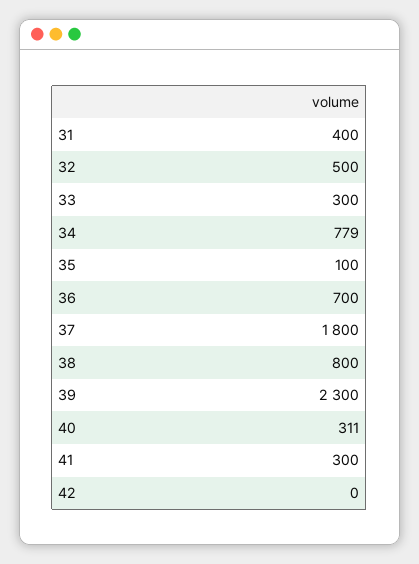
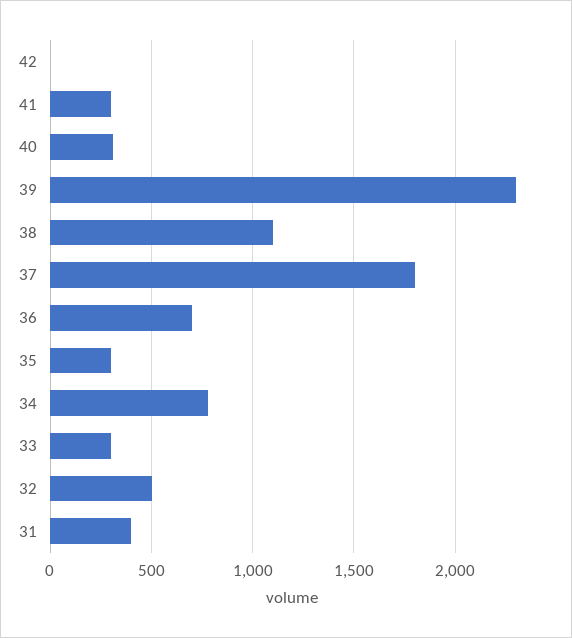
35: 100 -> 300
38: 800 -> 1100

